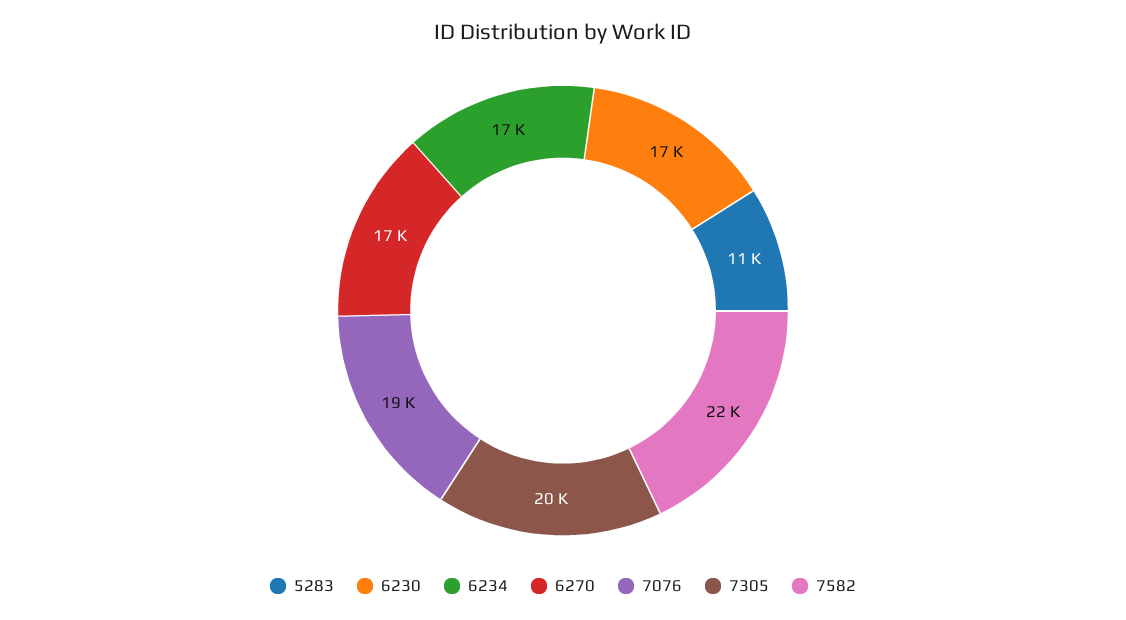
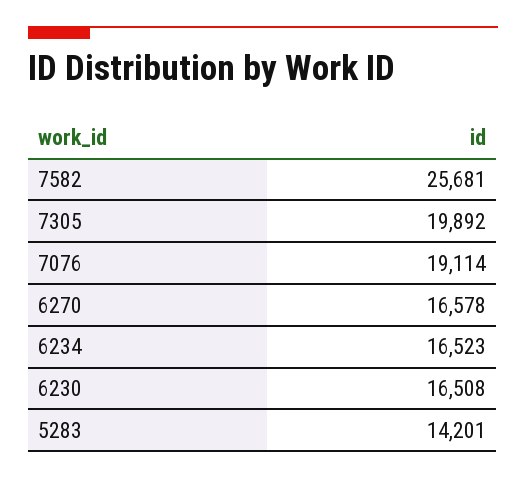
5283: 11000 -> 14201
7582: 22000 -> 25681

